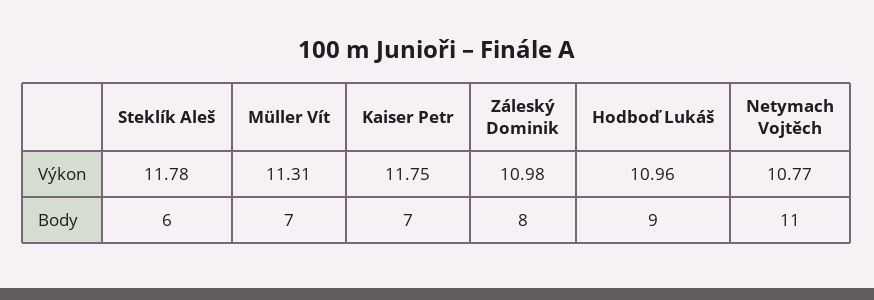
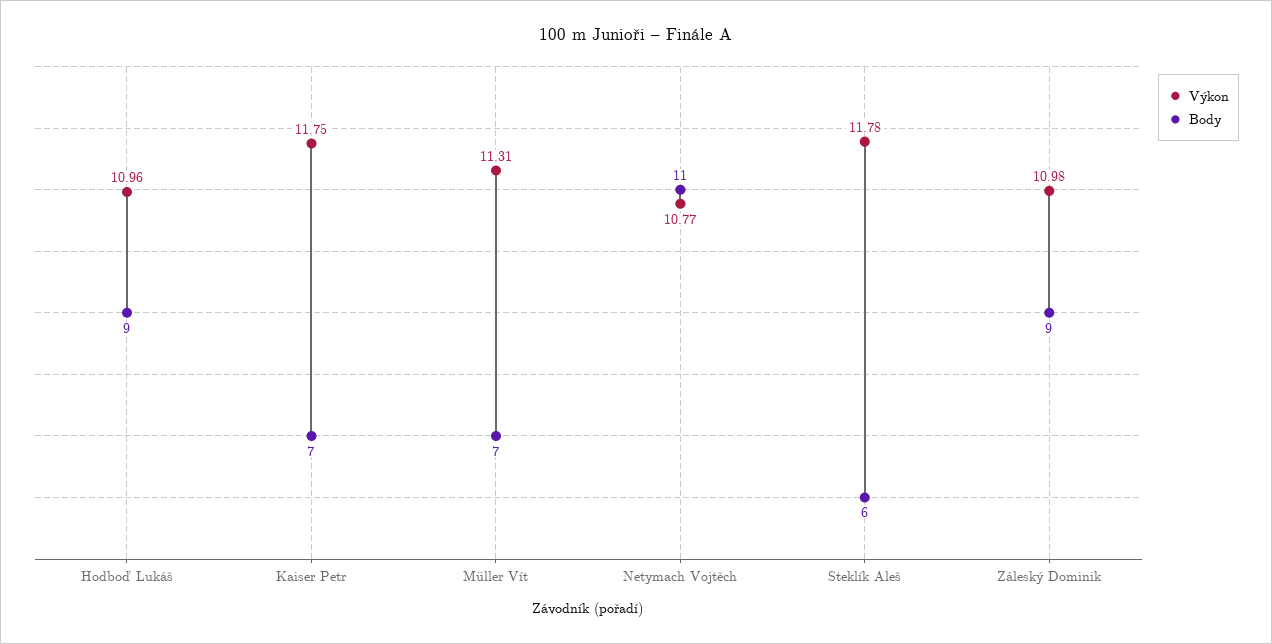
Body, Záleský Dominik: 8 -> 9

